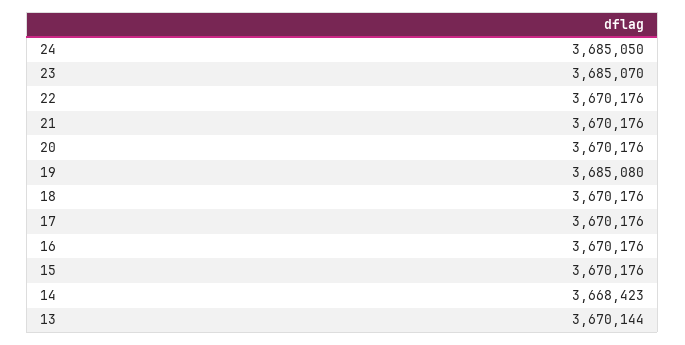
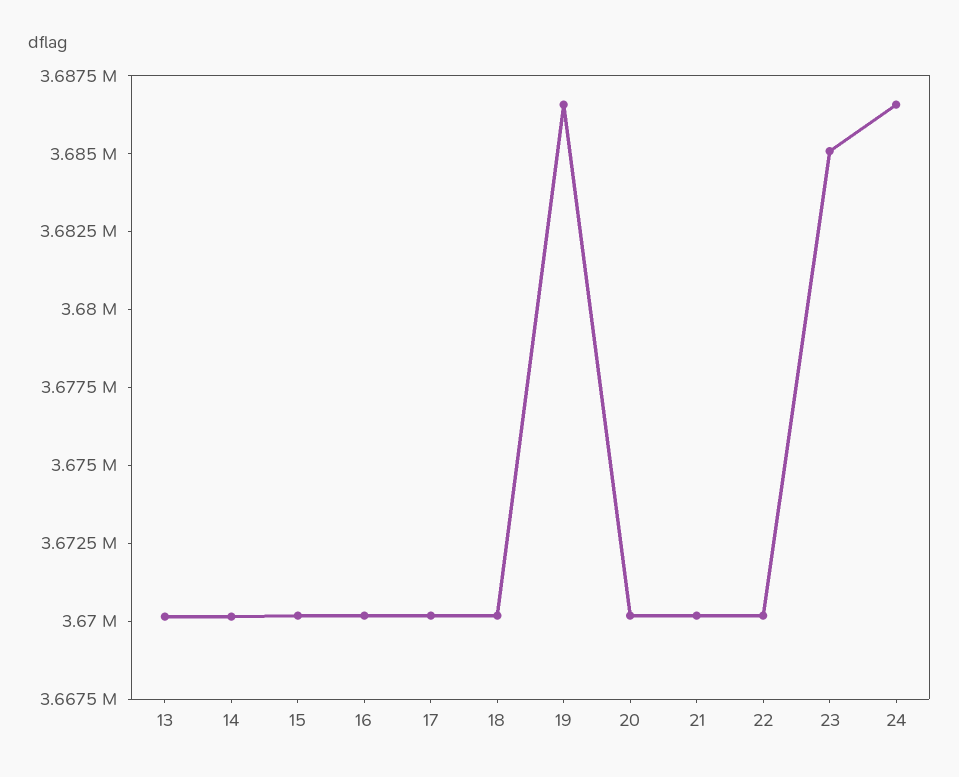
24: 3685050 -> 3686500
19: 3685080 -> 3686500
14: 3668423 -> 3670000

